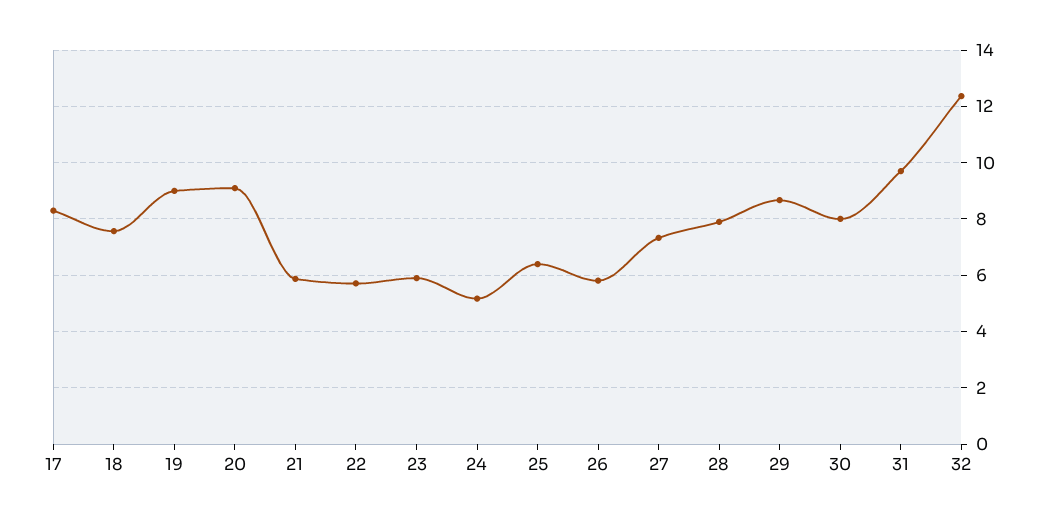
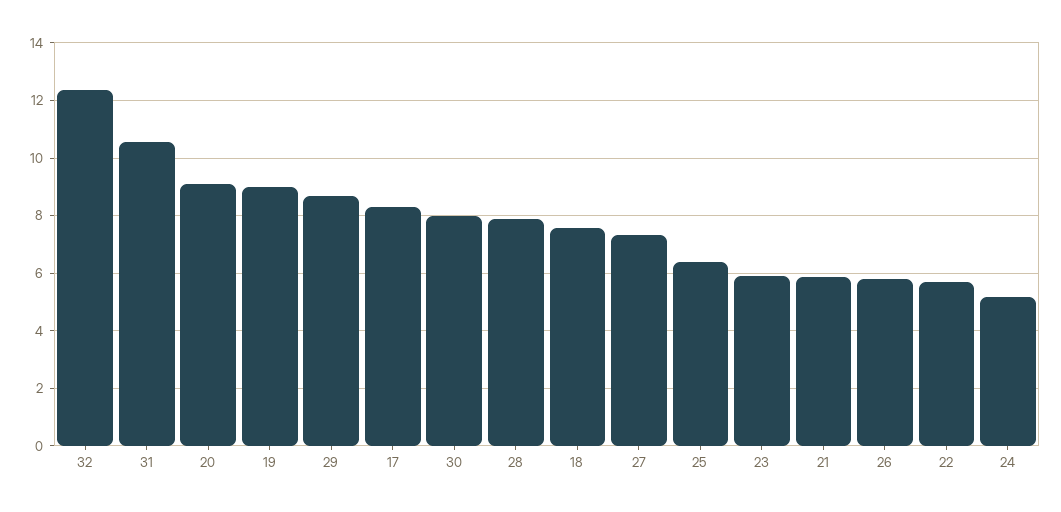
31: 9.75 -> 10.5

